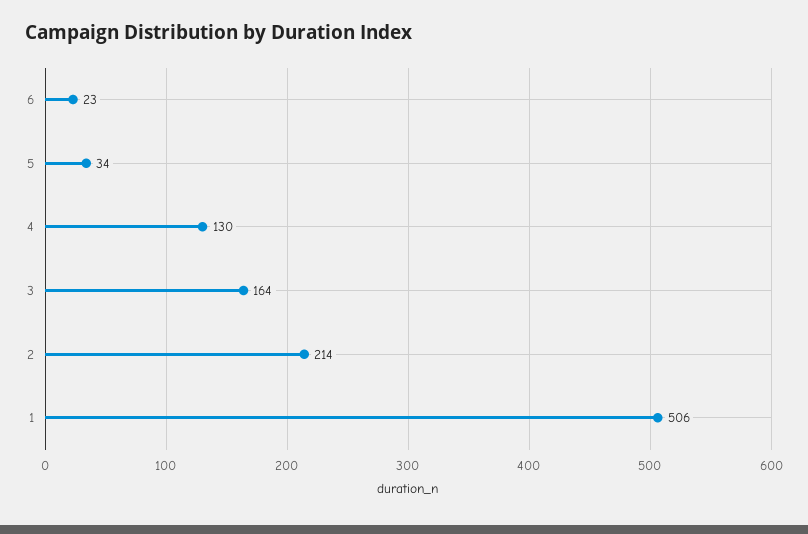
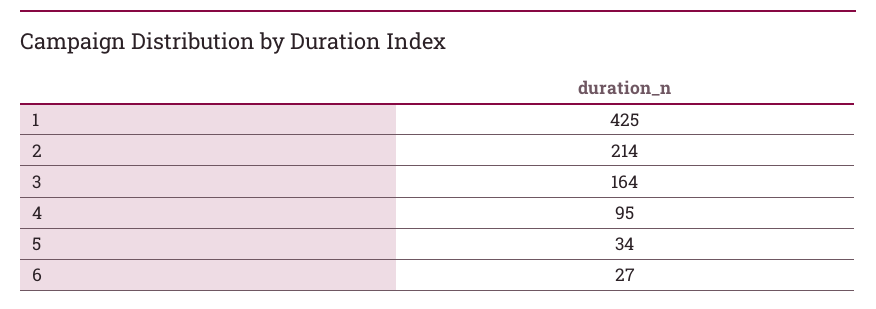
6: 23 -> 27
4: 130 -> 95
1: 506 -> 425

